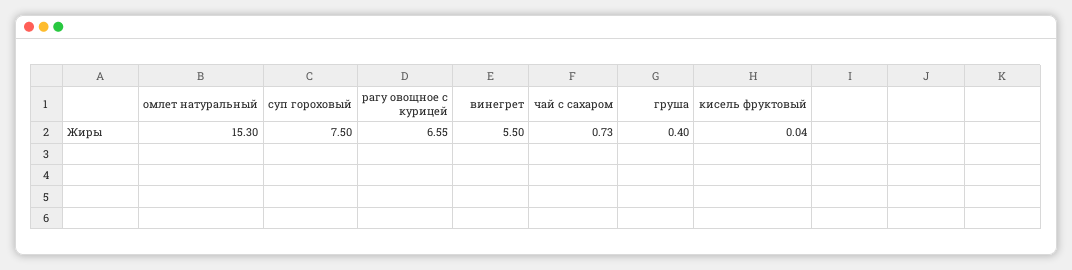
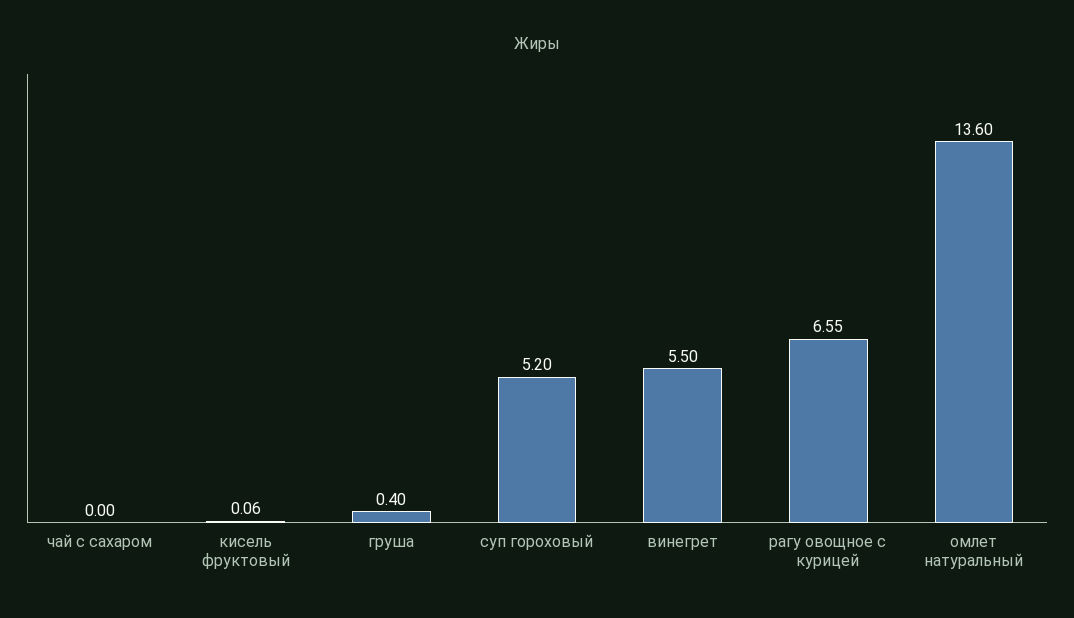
омлет натуральный: 15.3 -> 13.6
суп гороховый: 7.5 -> 5.2
чай с сахаром: 0.73 -> 0
кисель фруктовый: 0.04 -> 0.06

